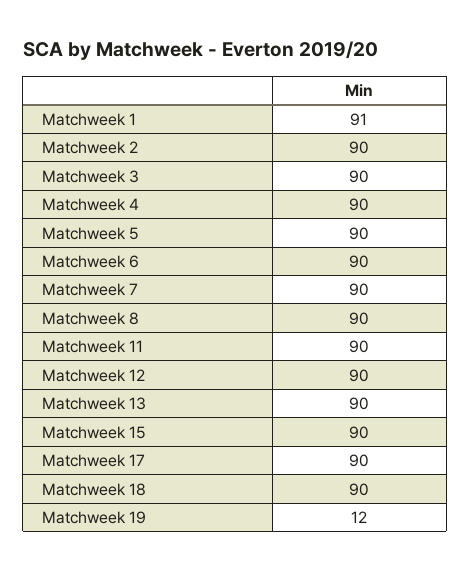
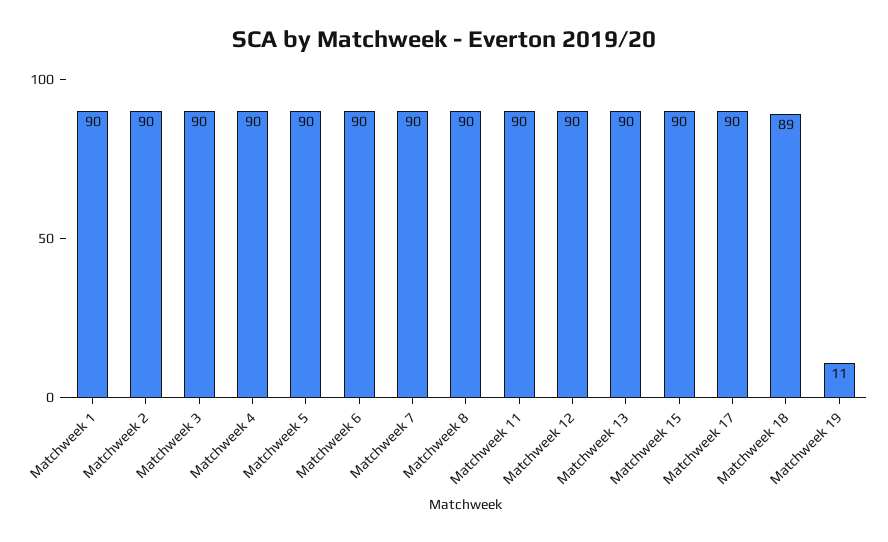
Matchweek 1: 91 -> 90
Matchweek 18: 90 -> 89
Matchweek 19: 12 -> 11

